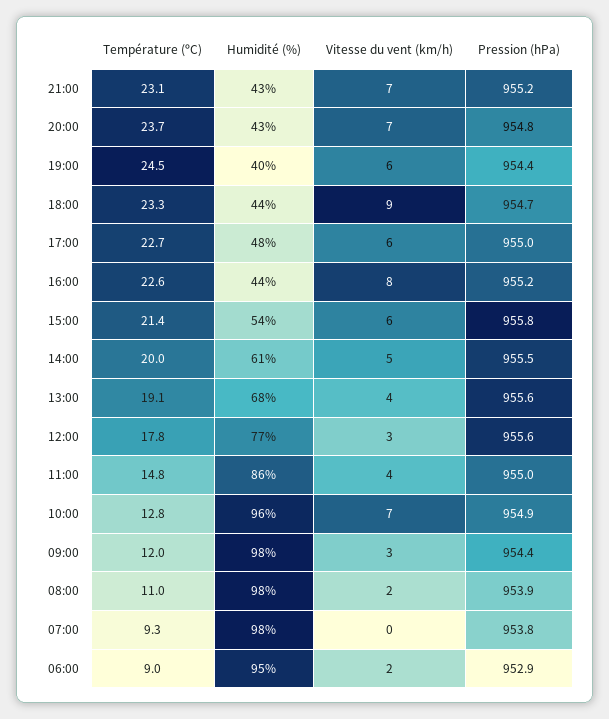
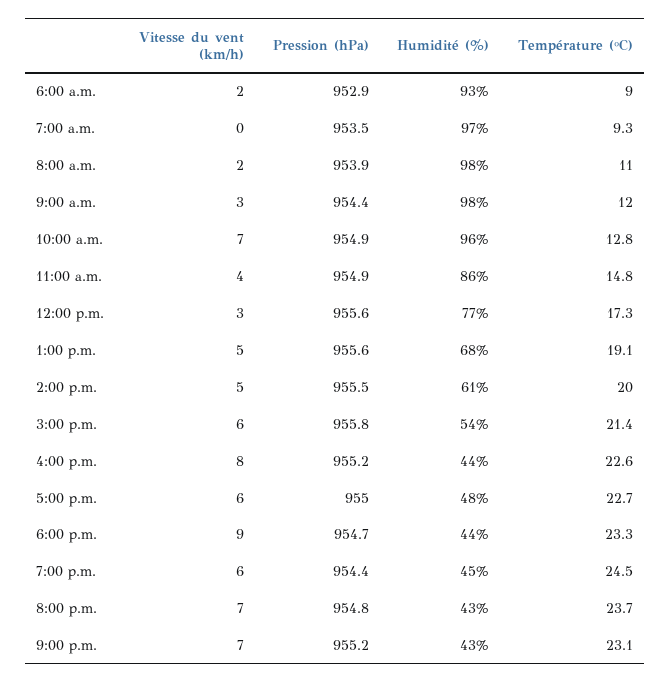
Humidité (%), 19:00: 40 -> 45
Vitesse du vent (km/h), 13:00: 4 -> 5
Température (ºC), 12:00: 17.8 -> 17.3
Pression (hPa), 11:00: 955 -> 954.9
Humidité (%), 07:00: 98 -> 97
Pression (hPa), 07:00: 953.8 -> 953.5
Humidité (%), 06:00: 95 -> 93

